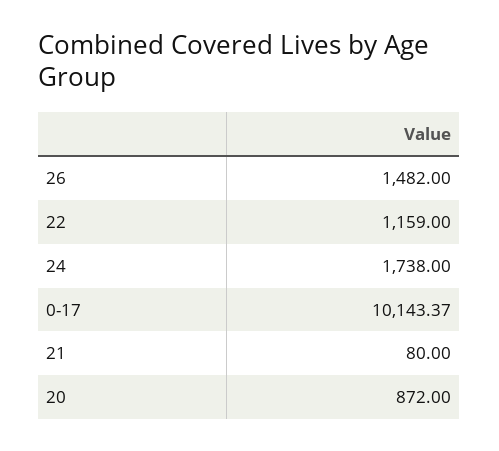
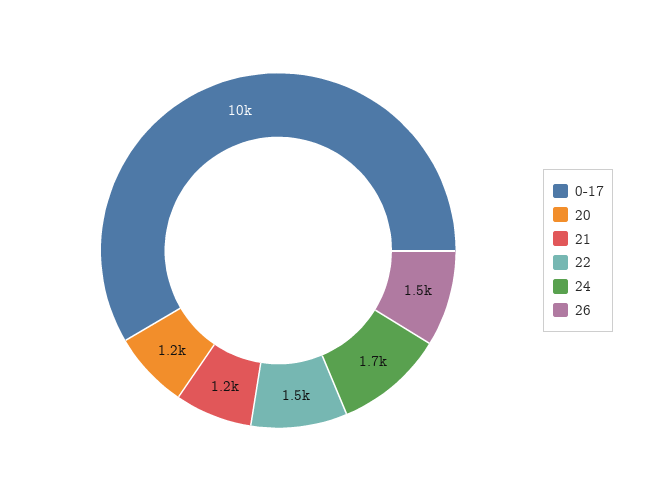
22: 1159 -> 1500
21: 80 -> 1200
20: 872 -> 1200

